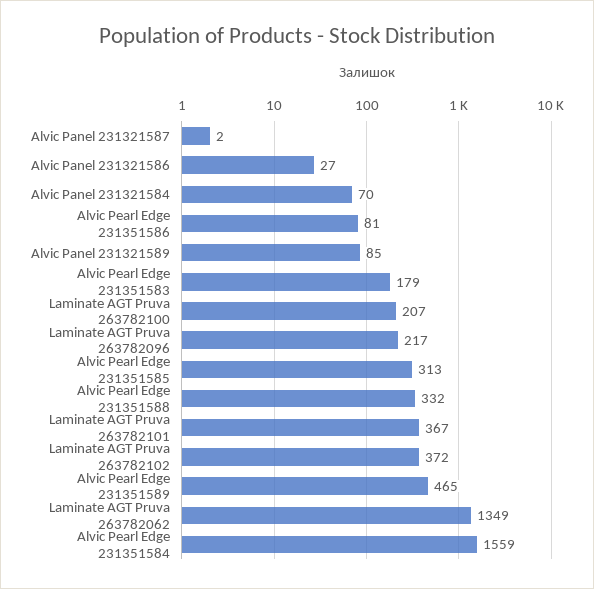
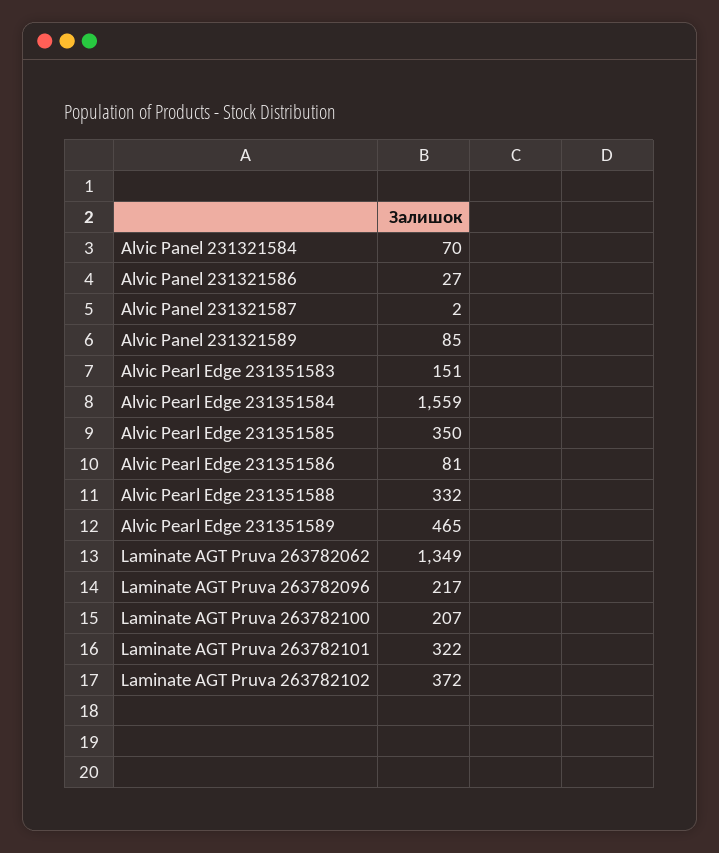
Alvic Pearl Edge 231351583: 179 -> 151
Alvic Pearl Edge 231351585: 313 -> 350
Laminate AGT Pruva 263782101: 367 -> 322

